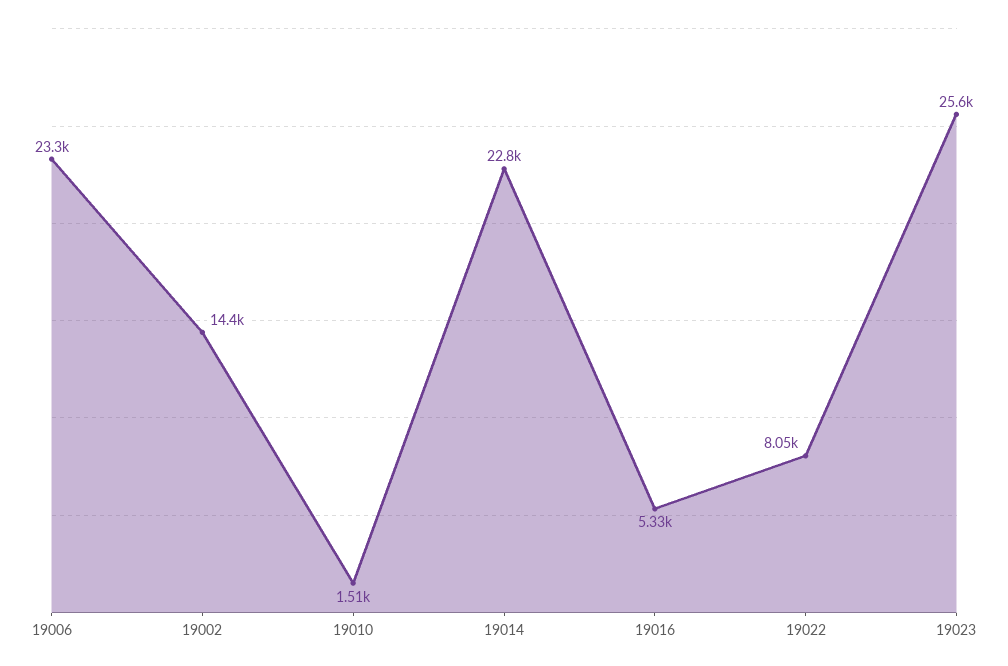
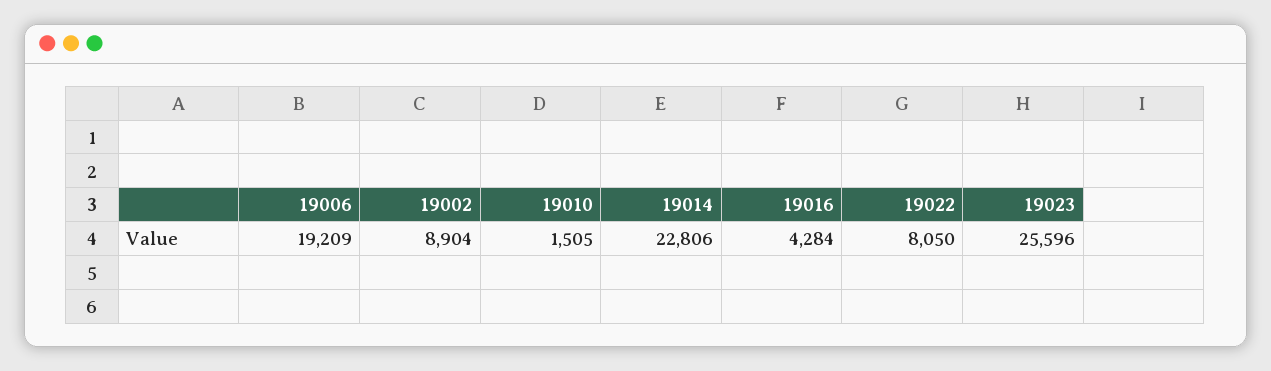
19006: 23300 -> 19209
19002: 14400 -> 8904
19016: 5330 -> 4284

